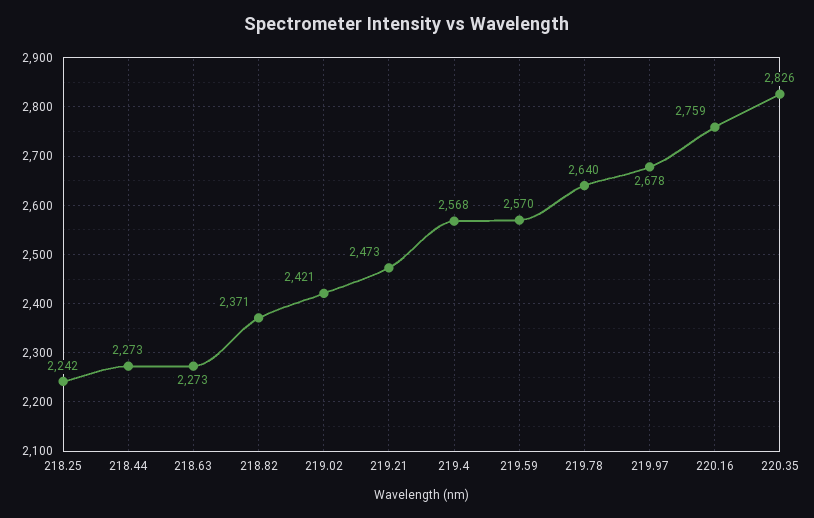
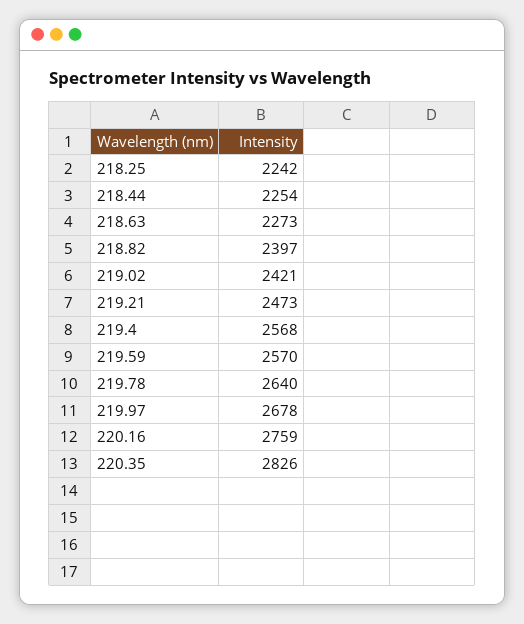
218.44: 2273 -> 2254
218.82: 2371 -> 2397

